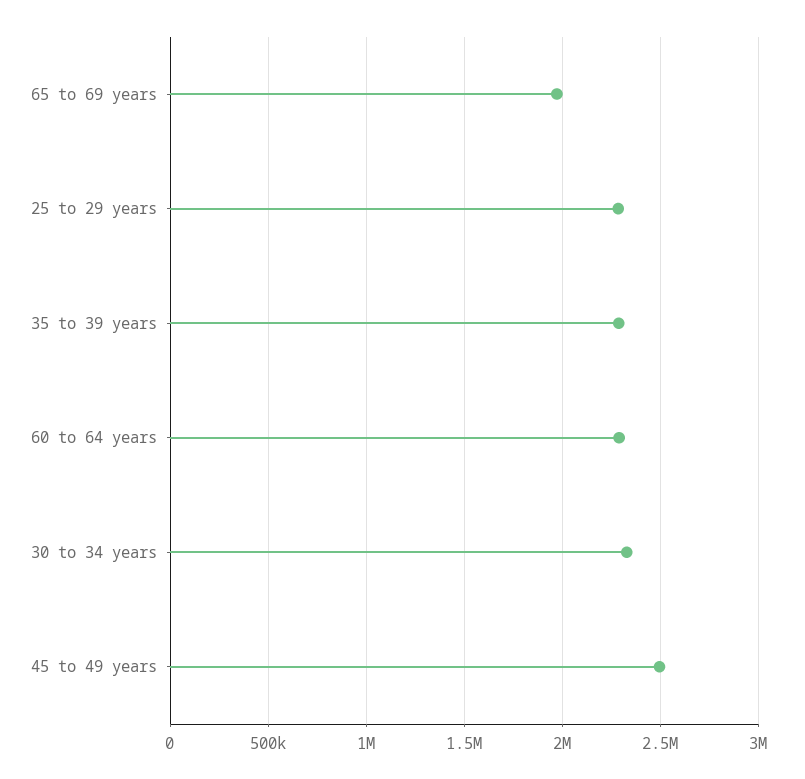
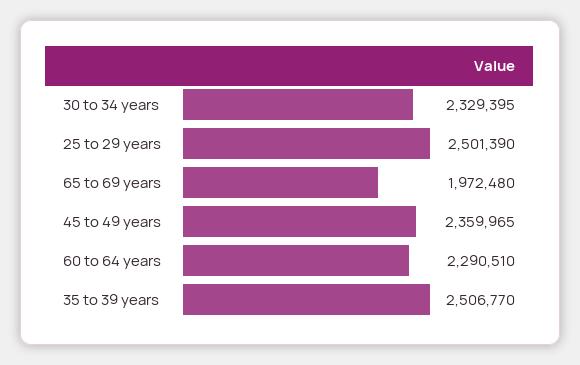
25 to 29 years: 2300000 -> 2501390
35 to 39 years: 2300000 -> 2506770
45 to 49 years: 2500000 -> 2359965

